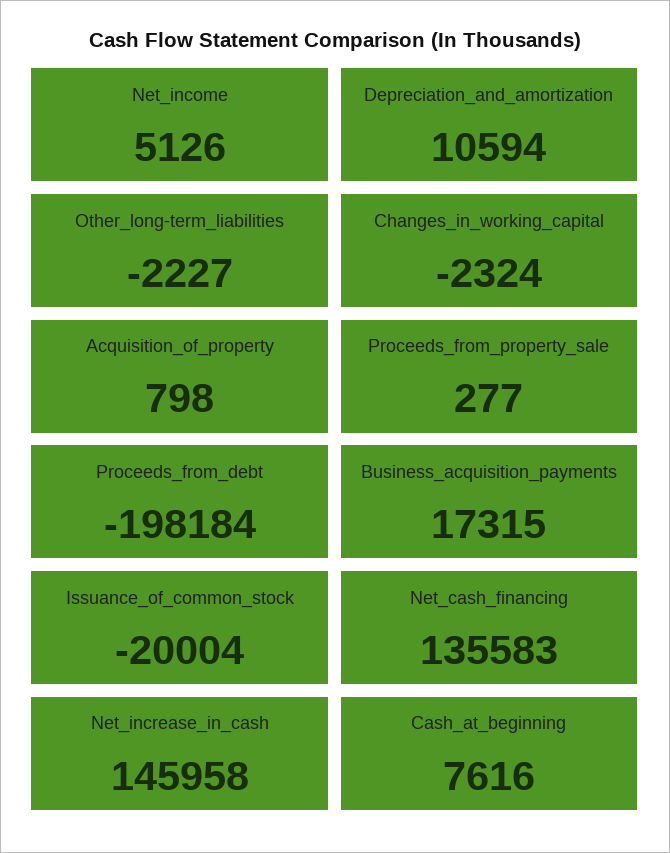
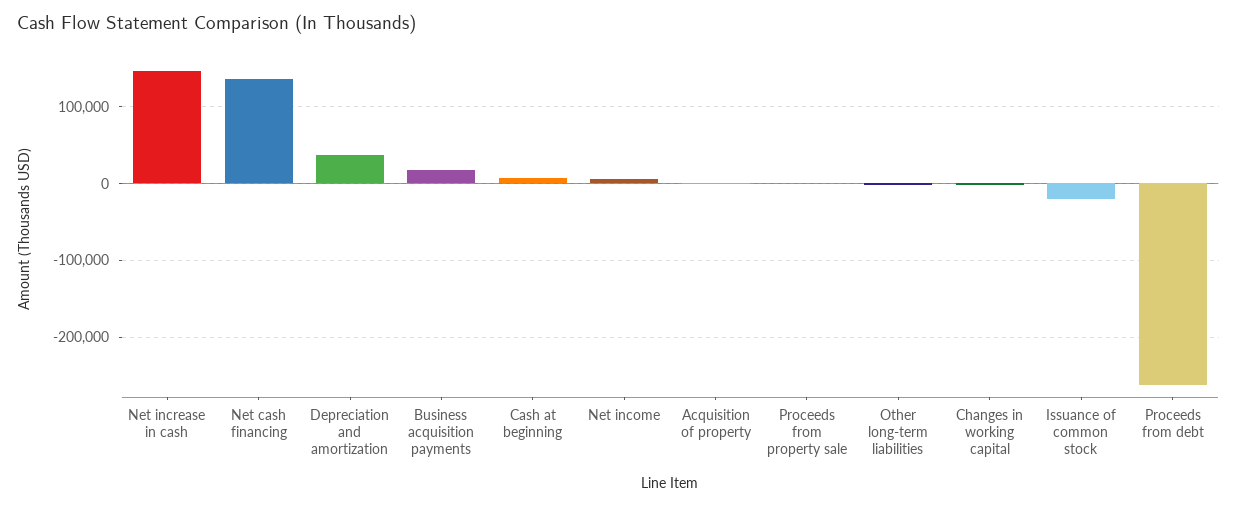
Depreciation_and_amortization: 10594 -> 40000
Proceeds_from_debt: -198184 -> -260000

